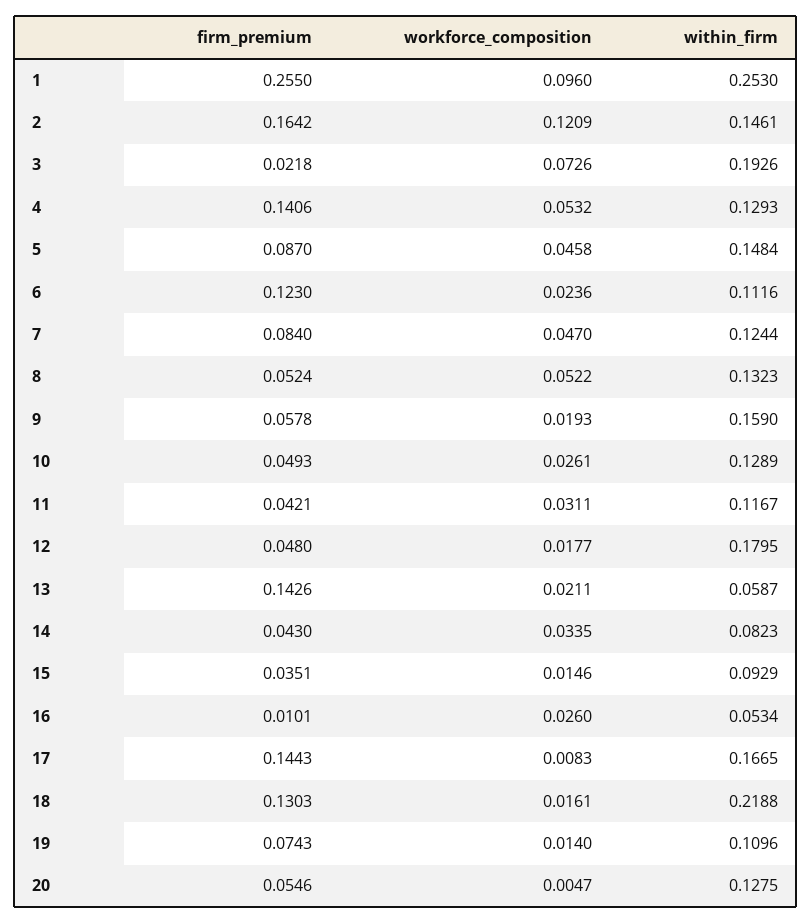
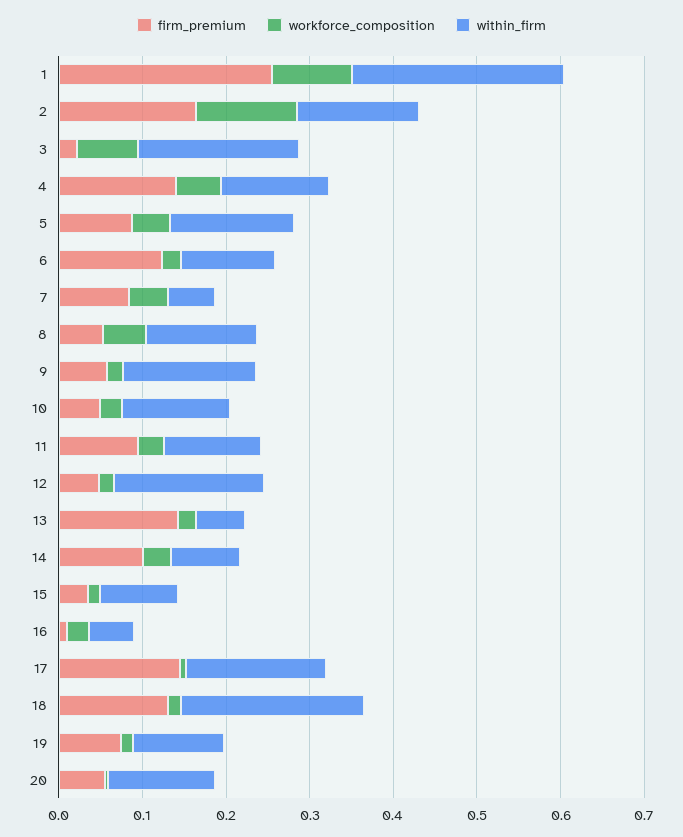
within_firm, 7: 0.1244 -> 0.06
firm_premium, 11: 0.0421 -> 0.1
firm_premium, 14: 0.043 -> 0.1

